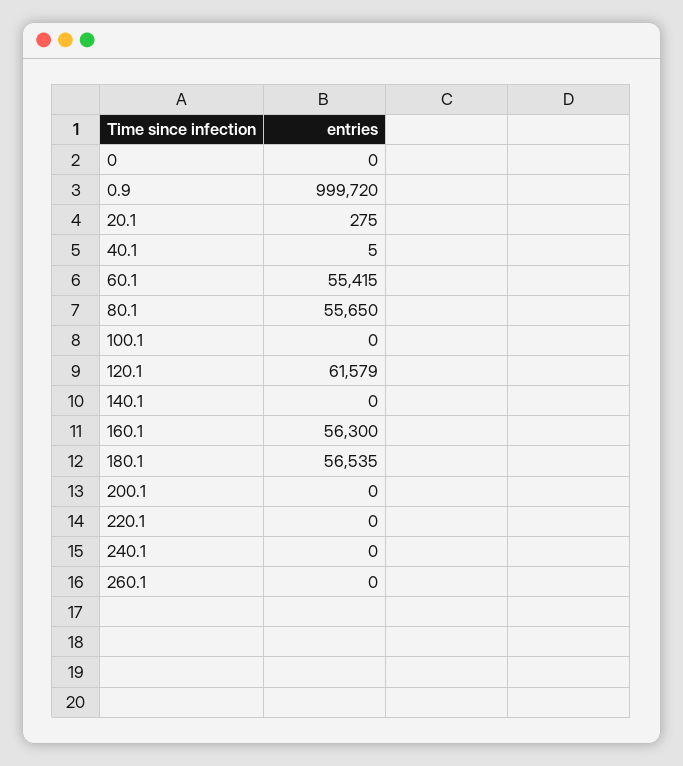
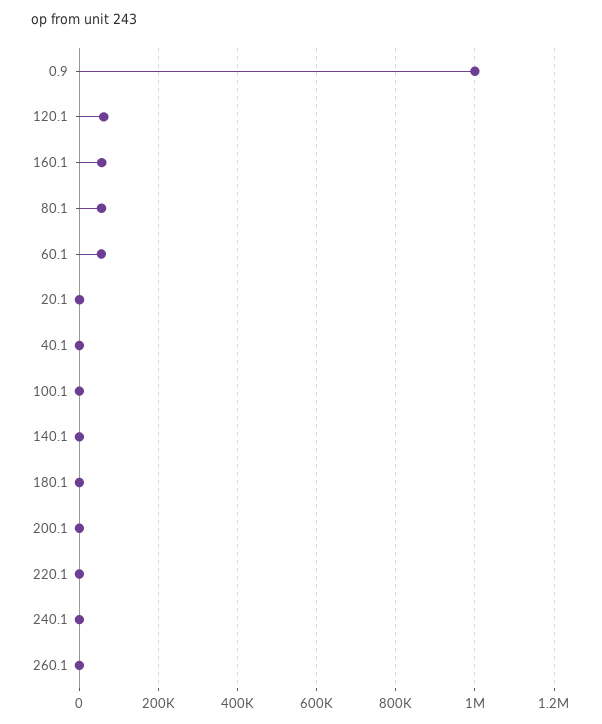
0: 0 -> none
180.1: 56535 -> 0

